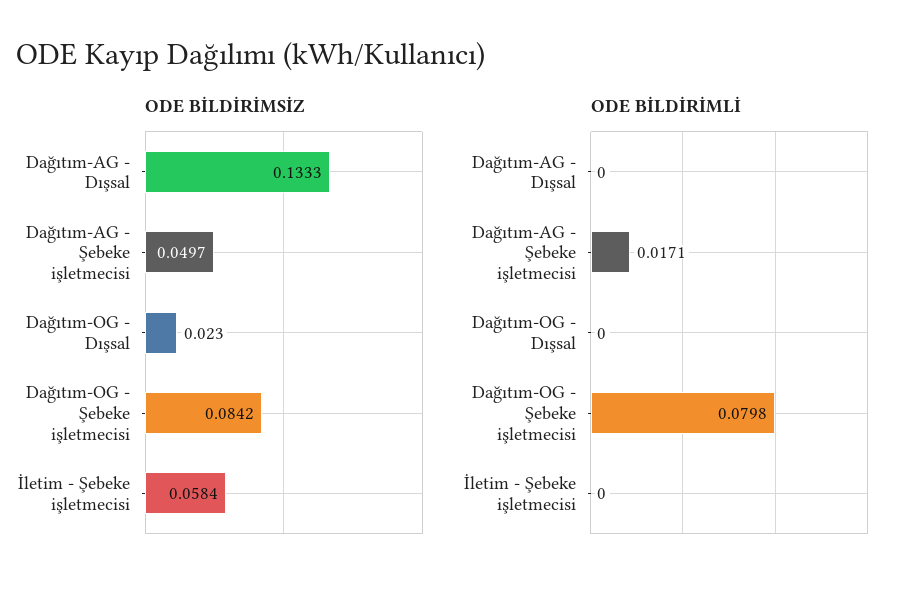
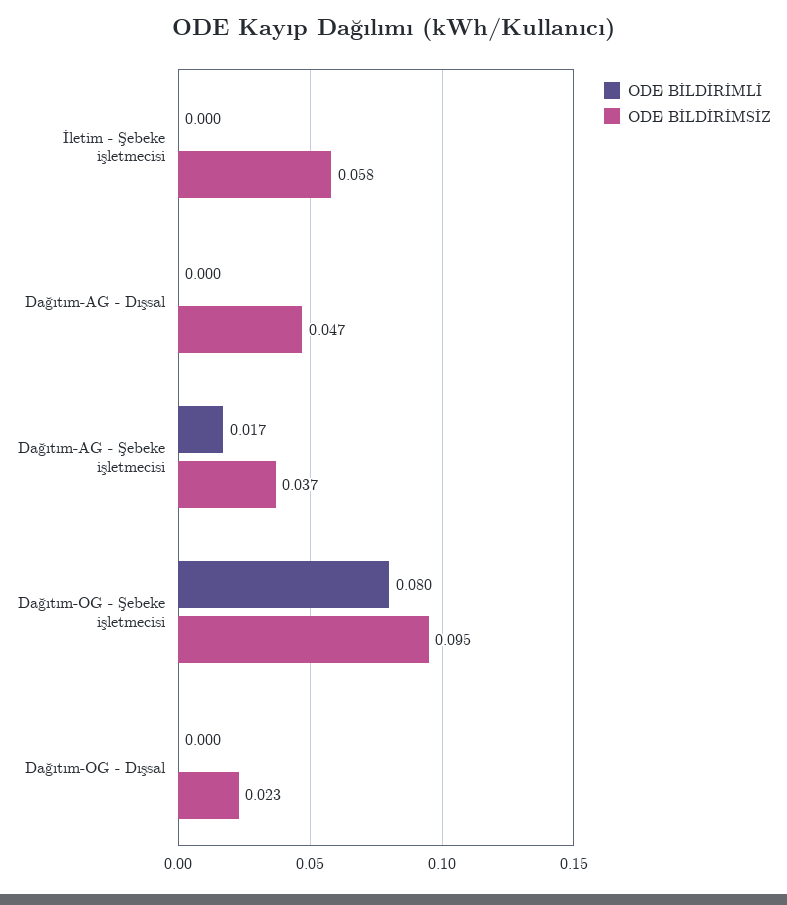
ODE BİLDİRİMSİZ, Dağıtım-AG - Dışsal: 0.1333 -> 0.047
ODE BİLDİRİMSİZ, Dağıtım-AG - Şebeke işletmecisi: 0.0497 -> 0.037
ODE BİLDİRİMSİZ, Dağıtım-OG - Şebeke işletmecisi: 0.0842 -> 0.095

